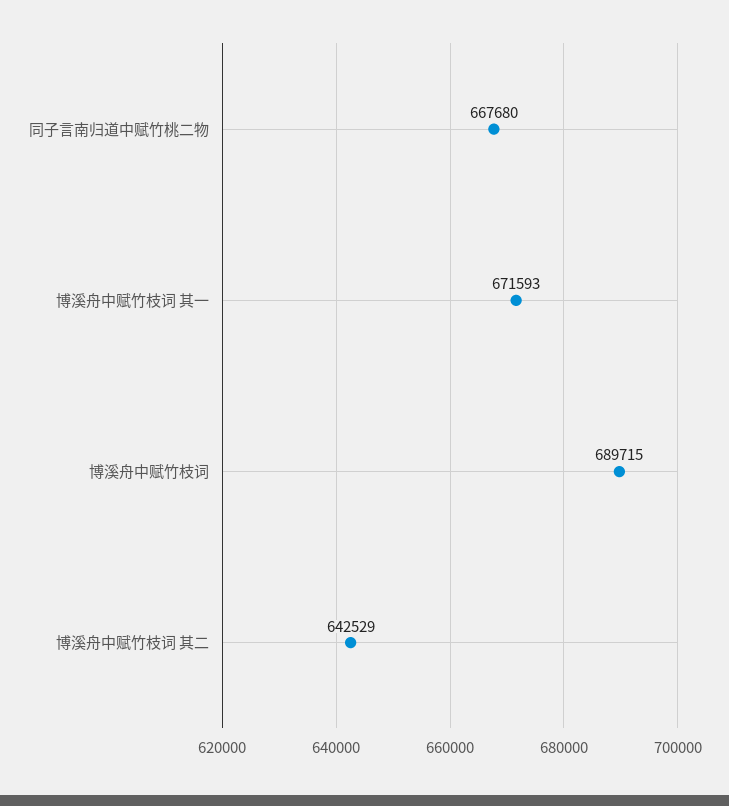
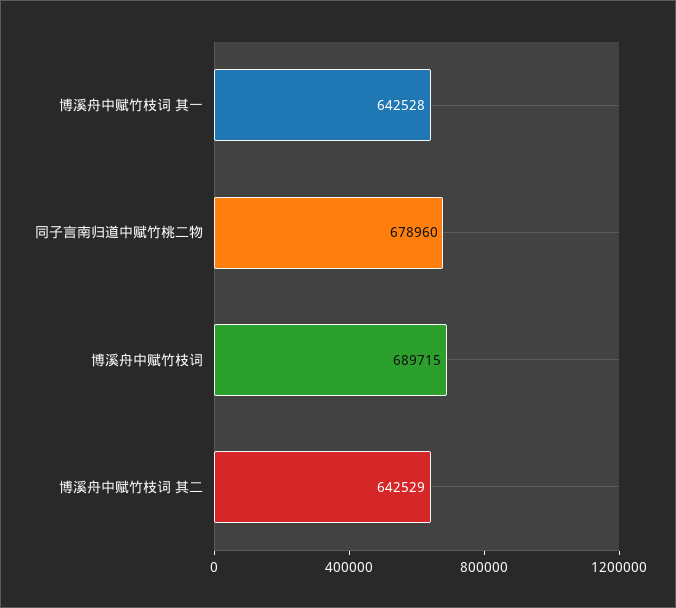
同子言南归道中赋竹桃二物: 667680 -> 678960
博溪舟中赋竹枝词 其一: 671593 -> 642528

